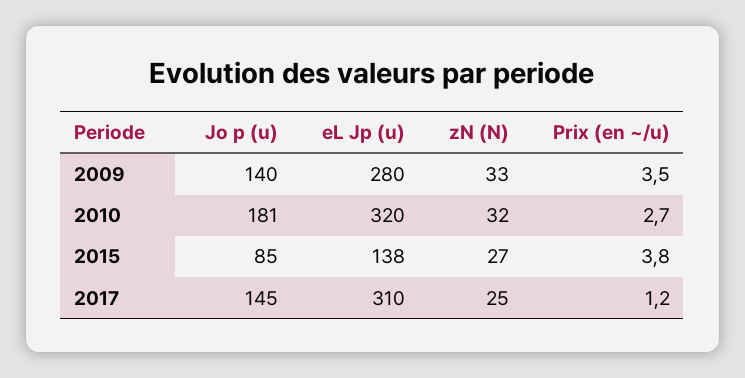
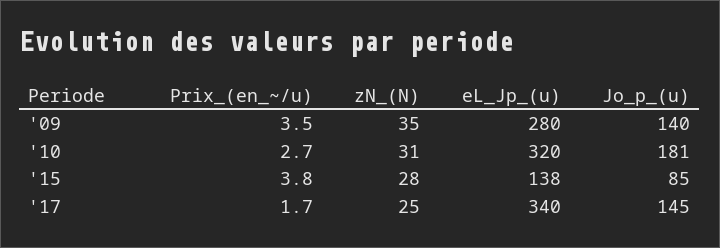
zN (N), 2009: 33 -> 35
zN (N), 2010: 32 -> 31
zN (N), 2015: 27 -> 28
eL Jp (u), 2017: 310 -> 340
Prix (en ~/u), 2017: 1.2 -> 1.7

